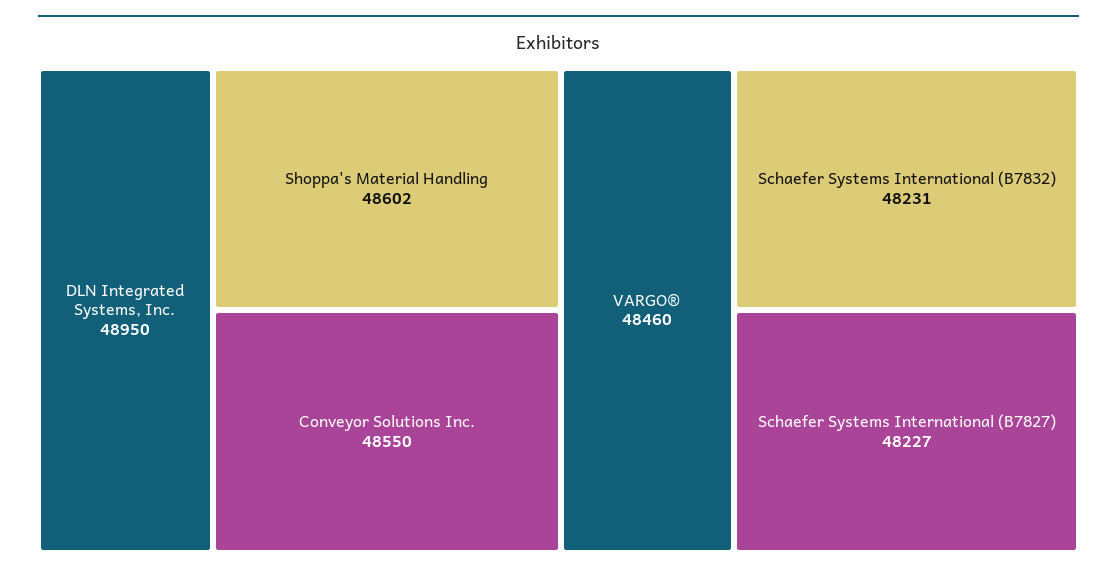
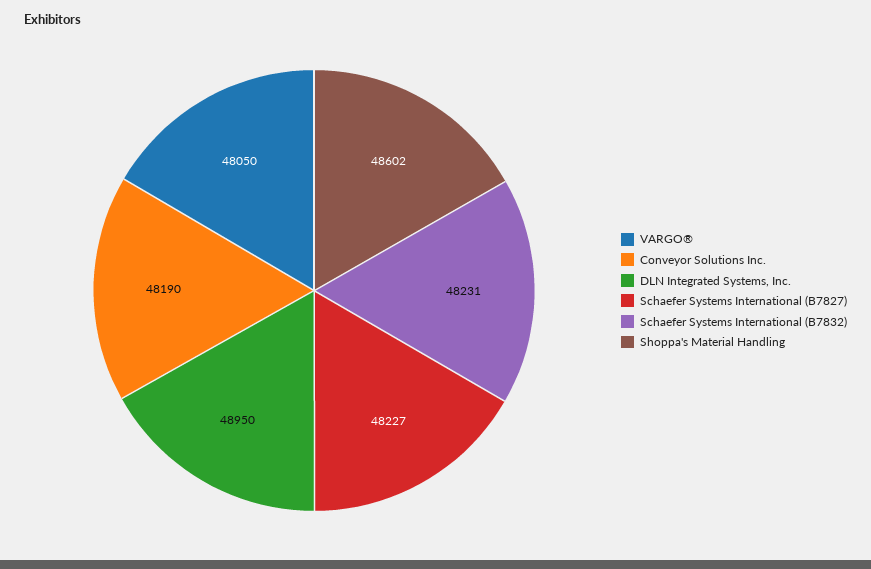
Conveyor Solutions Inc.: 48550 -> 48190
VARGO®: 48460 -> 48050

